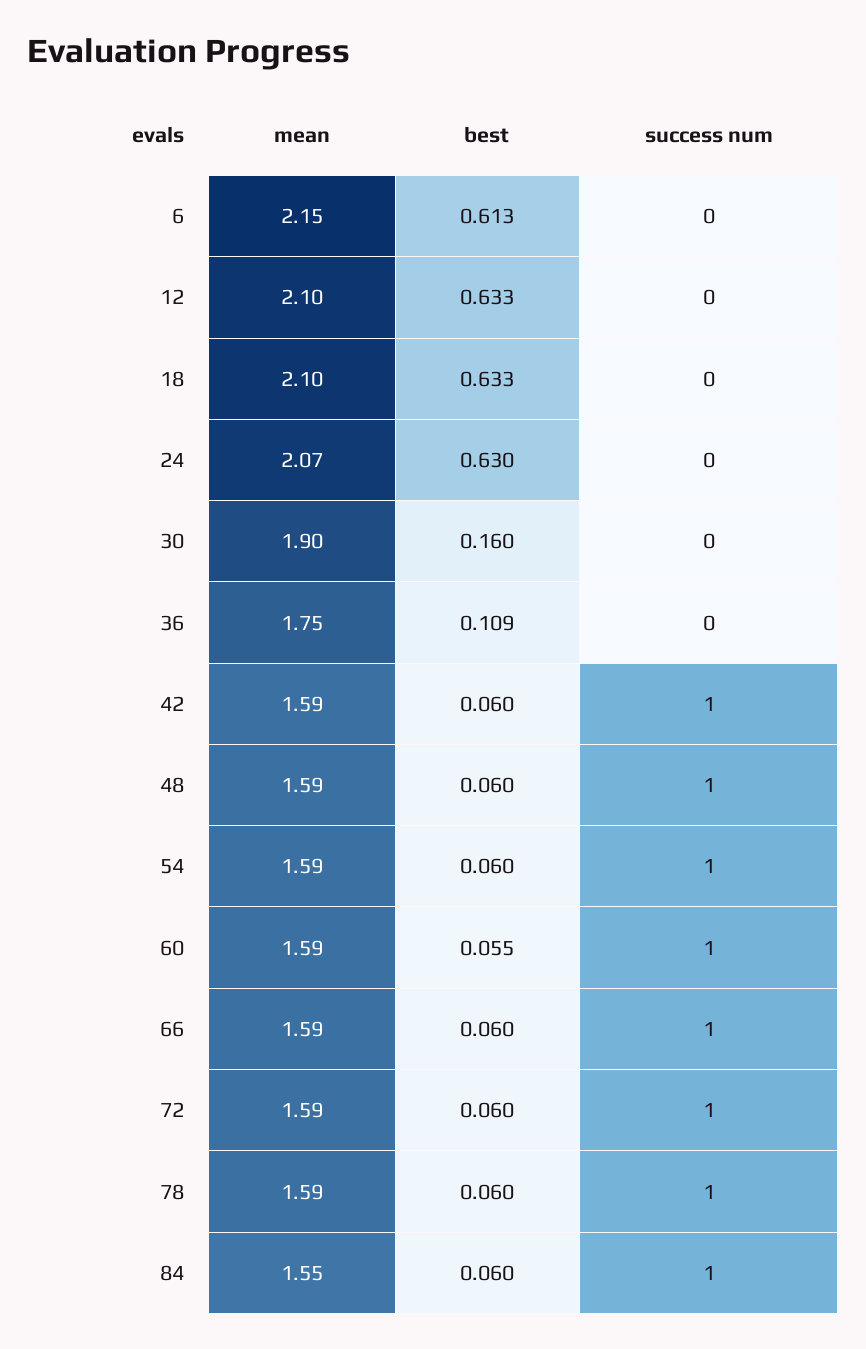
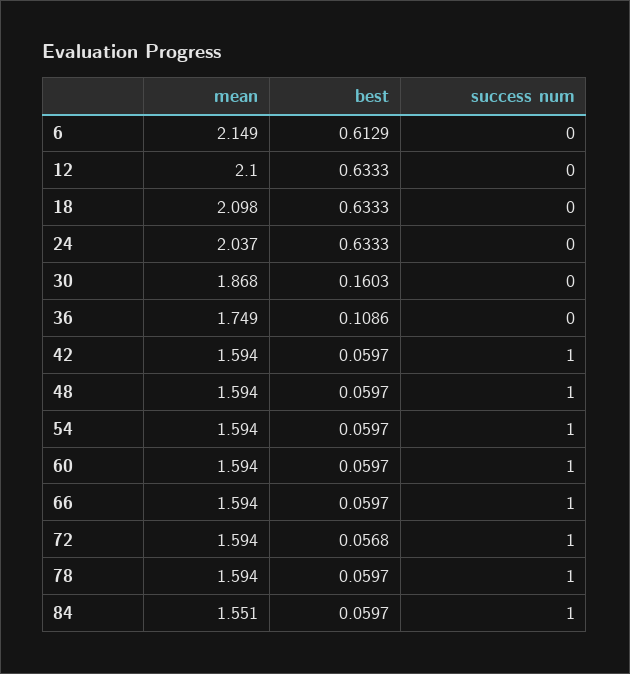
mean, 24: 2.07 -> 2.037
best, 24: 0.63 -> 0.6333
mean, 30: 1.9 -> 1.868
best, 60: 0.055 -> 0.0597
best, 72: 0.06 -> 0.0568

